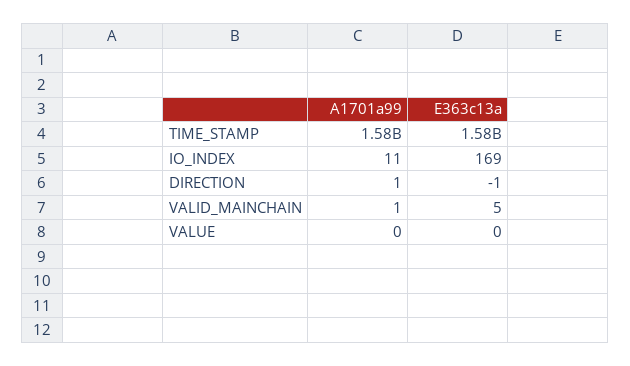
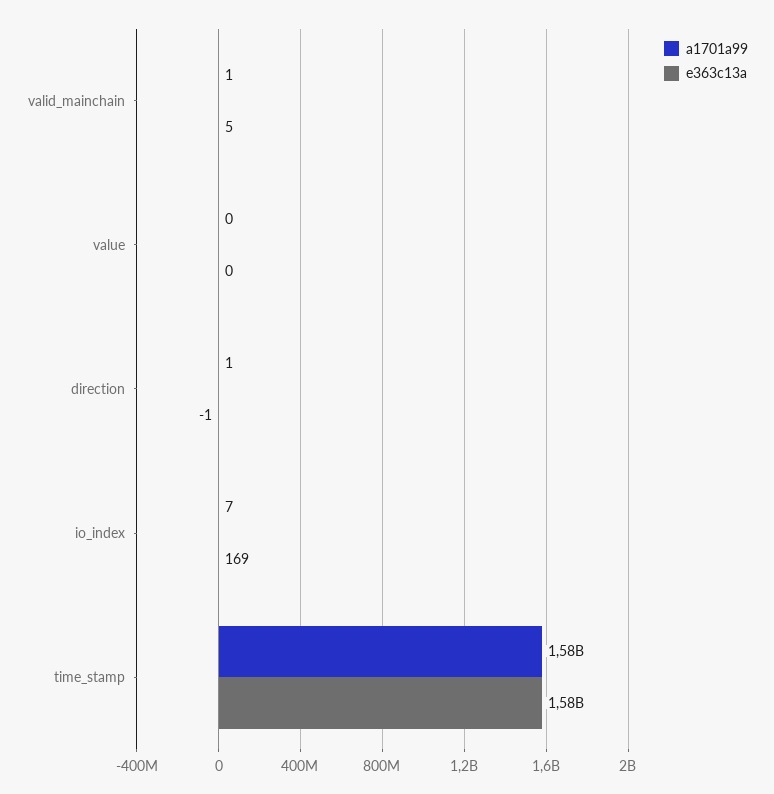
A1701a99, IO_INDEX: 11 -> 7

